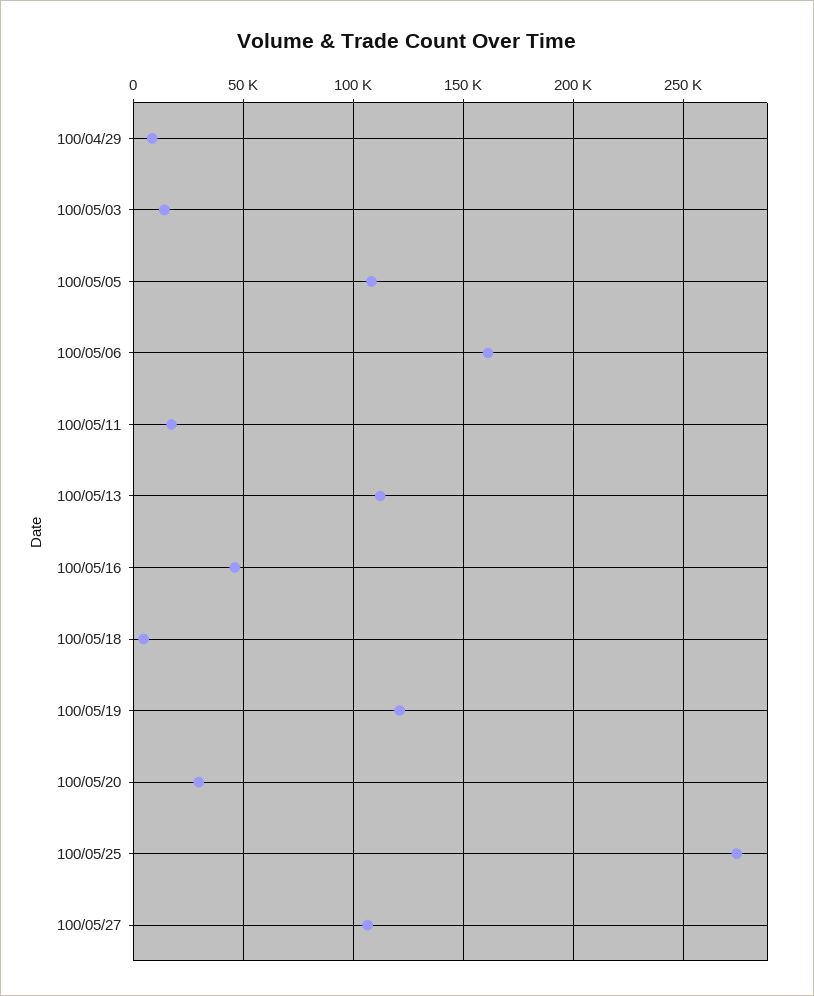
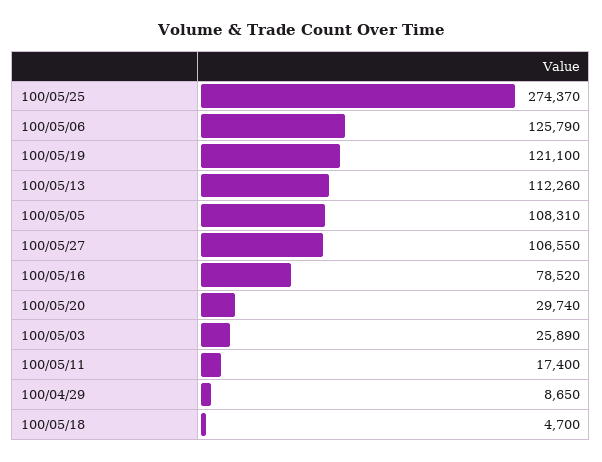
100/05/03: 15000 -> 25890
100/05/06: 160000 -> 125790
100/05/16: 45000 -> 78520

